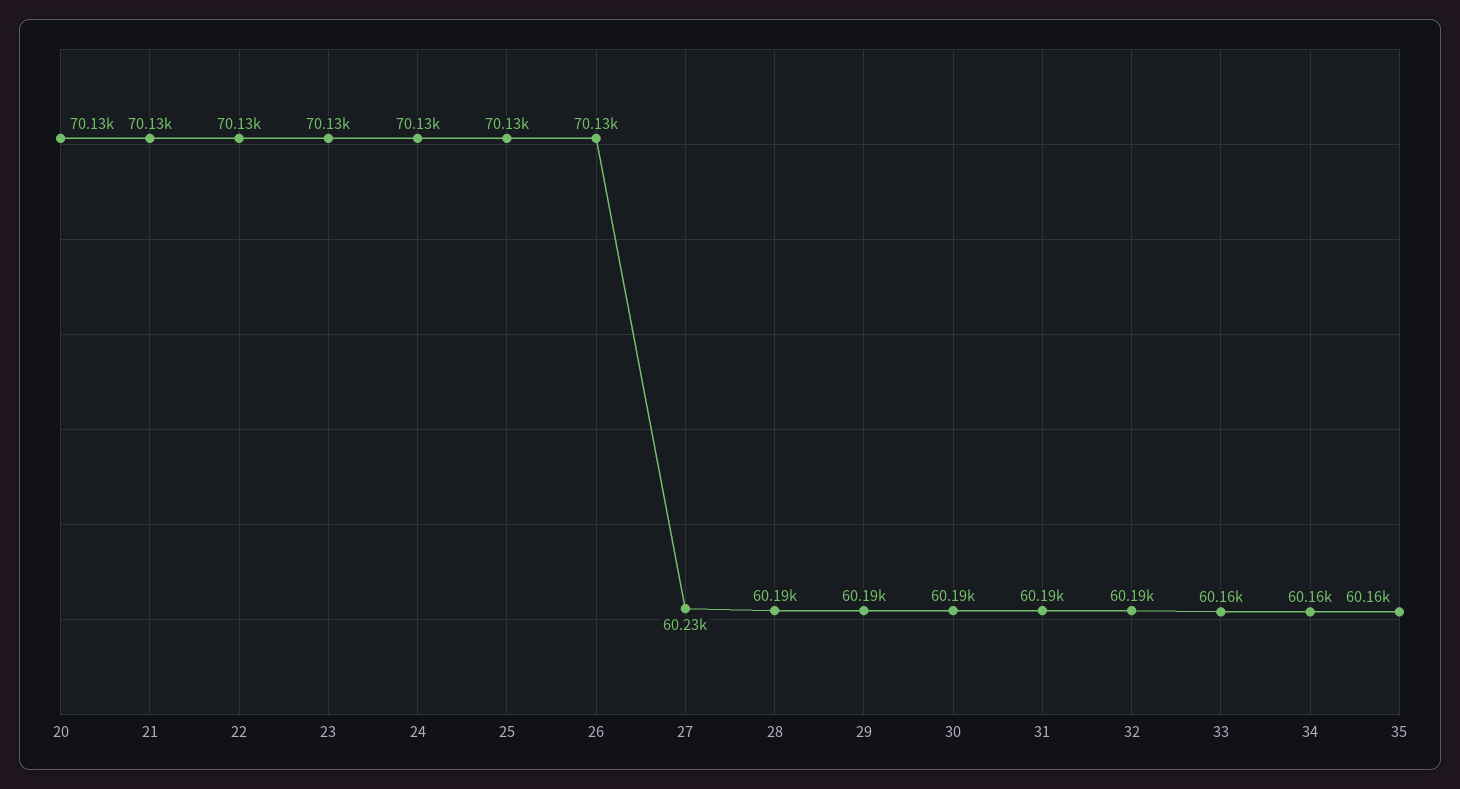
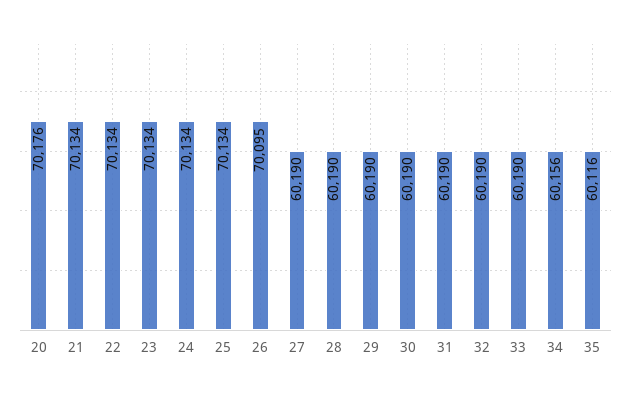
20: 70130 -> 70176
26: 70130 -> 70095
27: 60230 -> 60190
33: 60160 -> 60190
35: 60160 -> 60116

